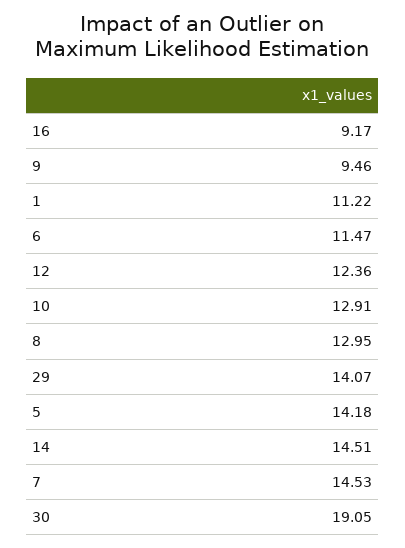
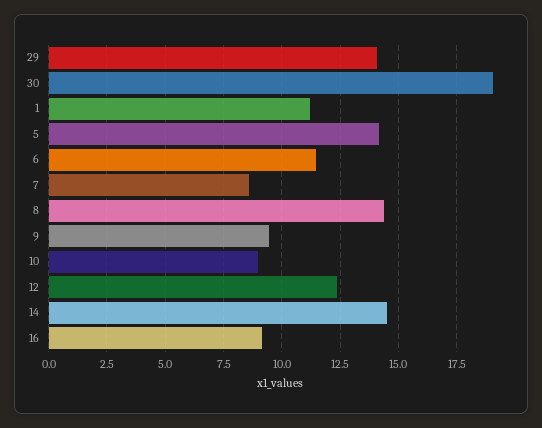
10: 12.91 -> 9
8: 12.95 -> 14.5
7: 14.53 -> 8.5

